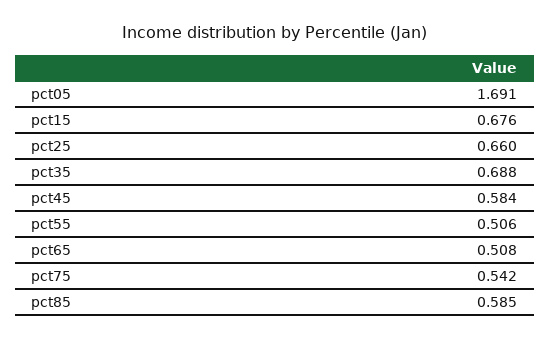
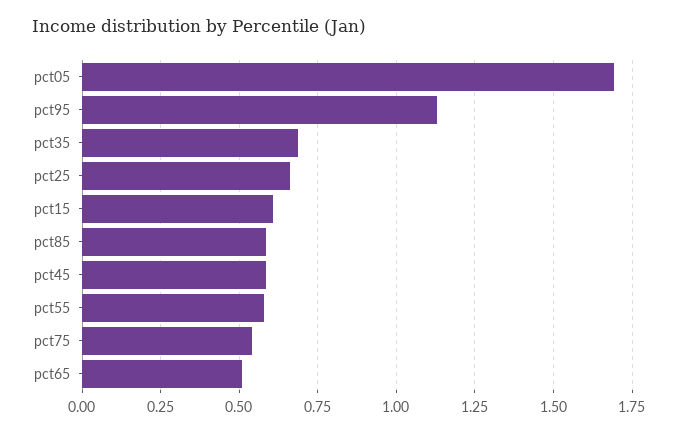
pct15: 0.676 -> 0.6
pct55: 0.506 -> 0.575
pct95: none -> 1.125

